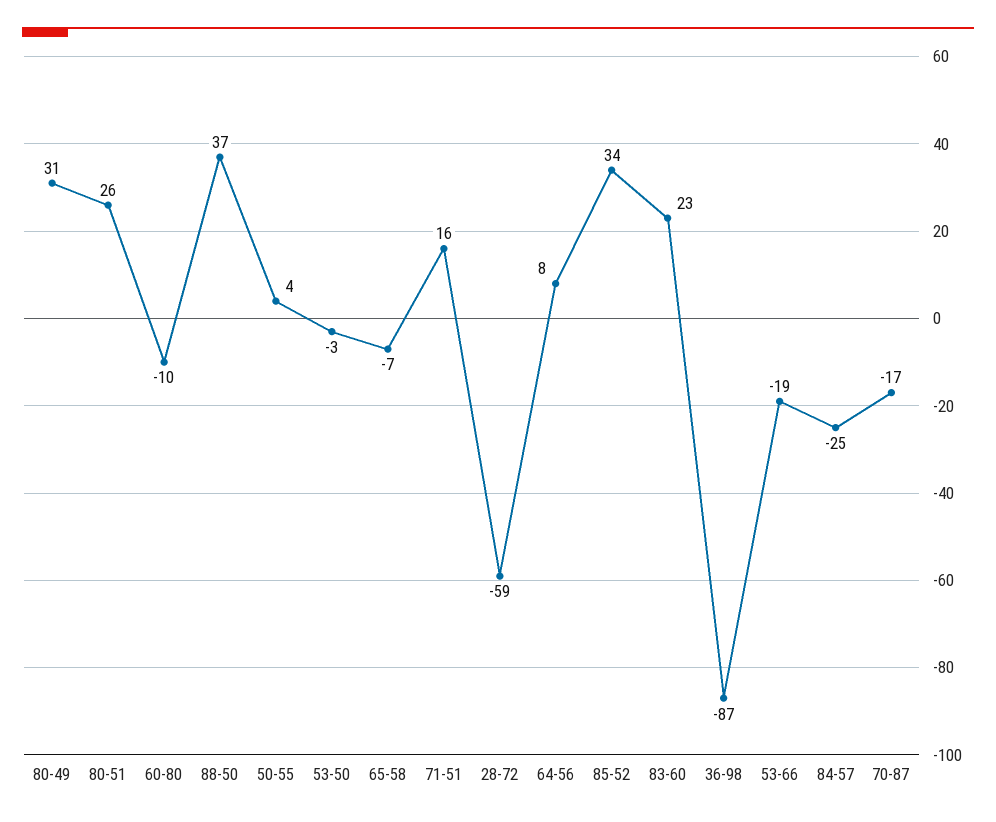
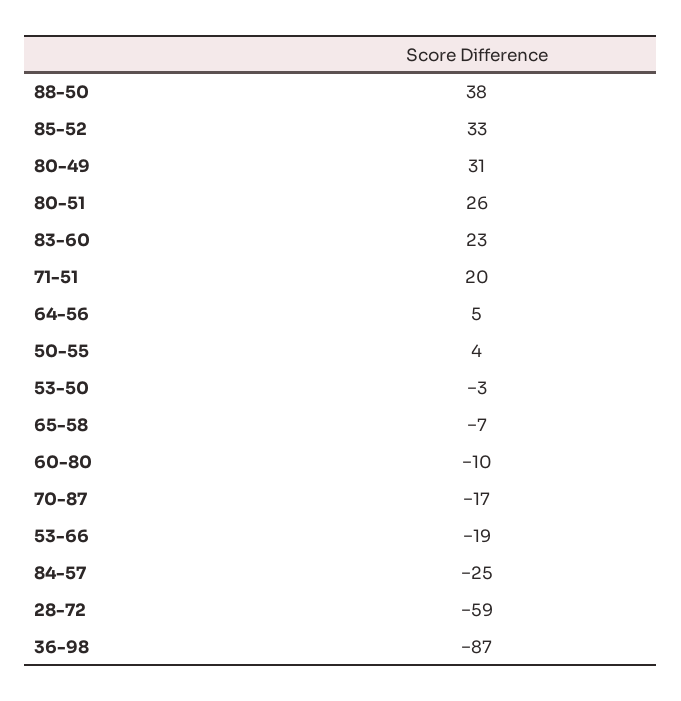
88-50: 37 -> 38
71-51: 16 -> 20
64-56: 8 -> 5
85-52: 34 -> 33

